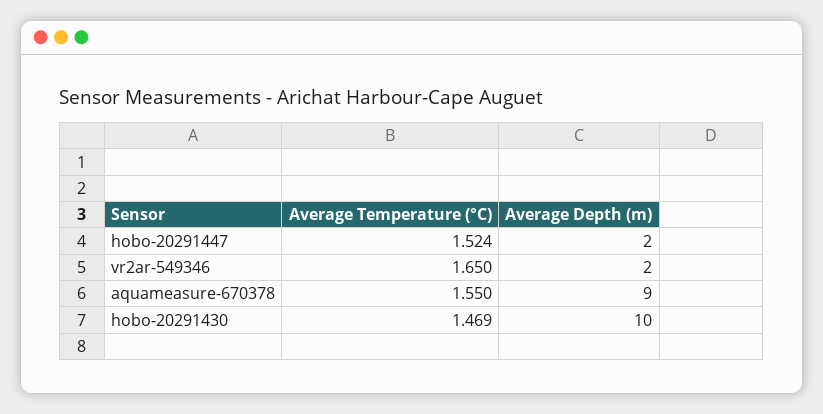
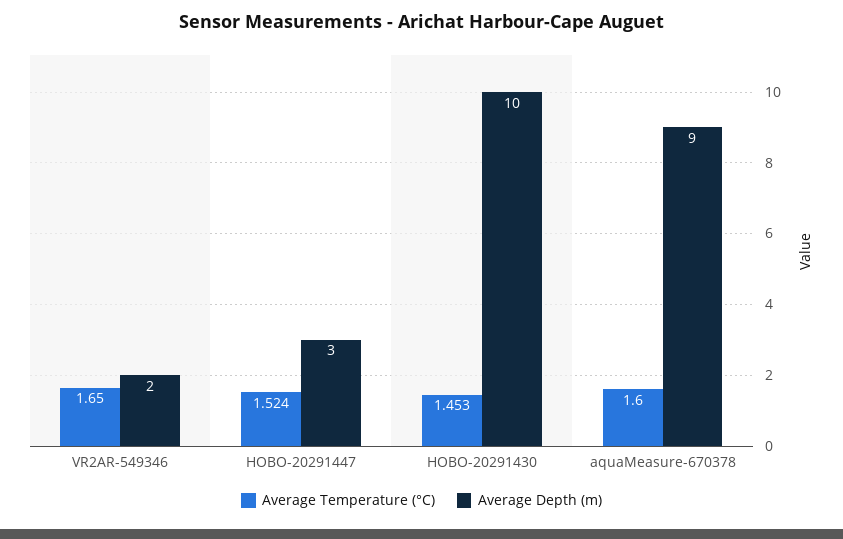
Average Depth (m), hobo-20291447: 2 -> 3
Average Temperature (°C), aquameasure-670378: 1.55 -> 1.6
Average Temperature (°C), hobo-20291430: 1.469 -> 1.453

